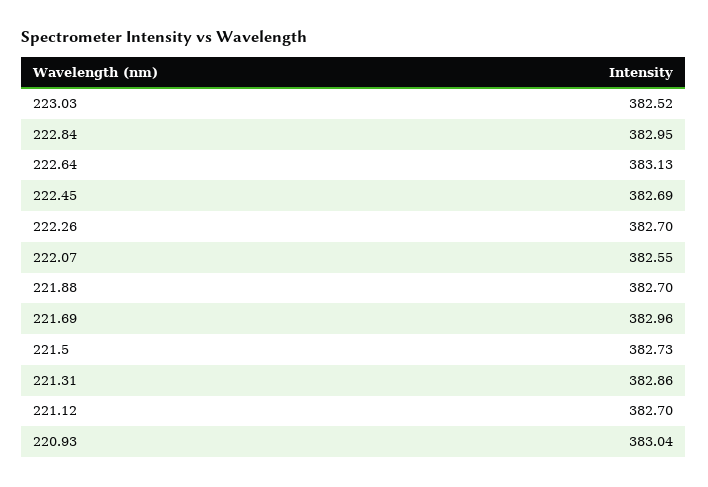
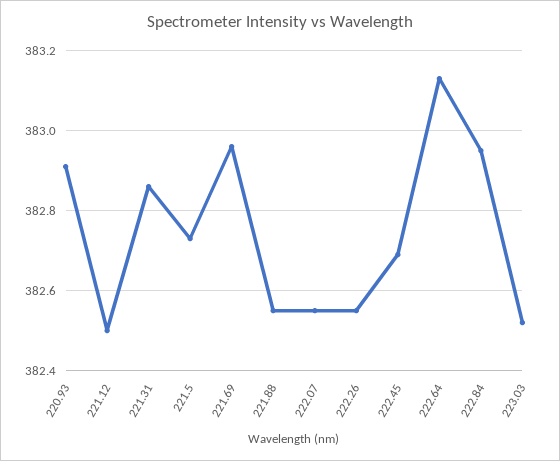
222.26: 382.7 -> 382.55
221.88: 382.7 -> 382.55
221.12: 382.7 -> 382.5
220.93: 383.04 -> 382.9

